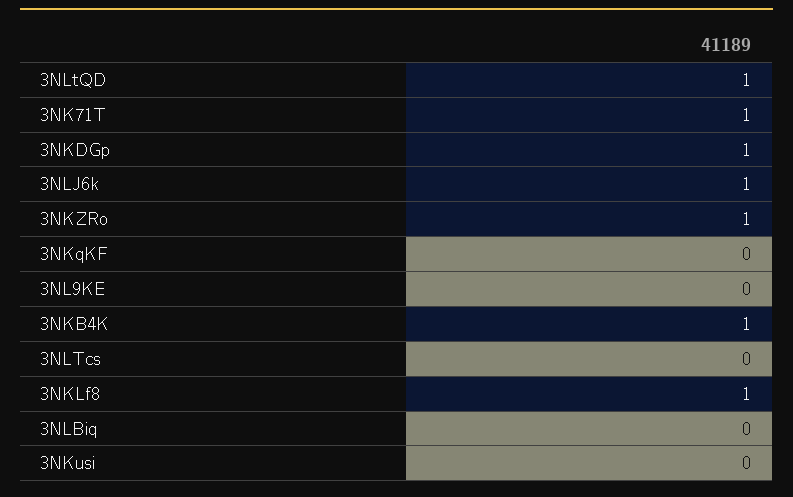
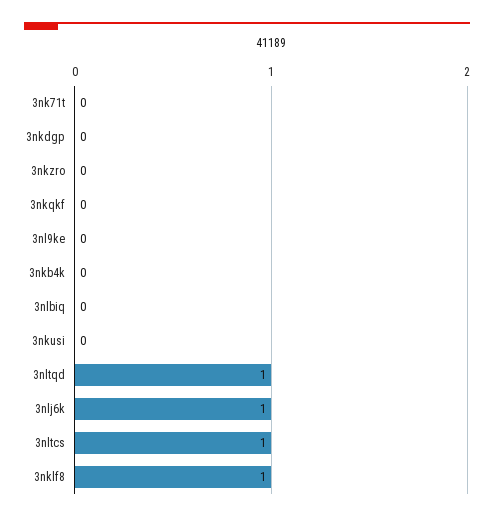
3NK71T: 1 -> 0
3NKDGp: 1 -> 0
3NKZRo: 1 -> 0
3NKB4K: 1 -> 0
3NLTcs: 0 -> 1

